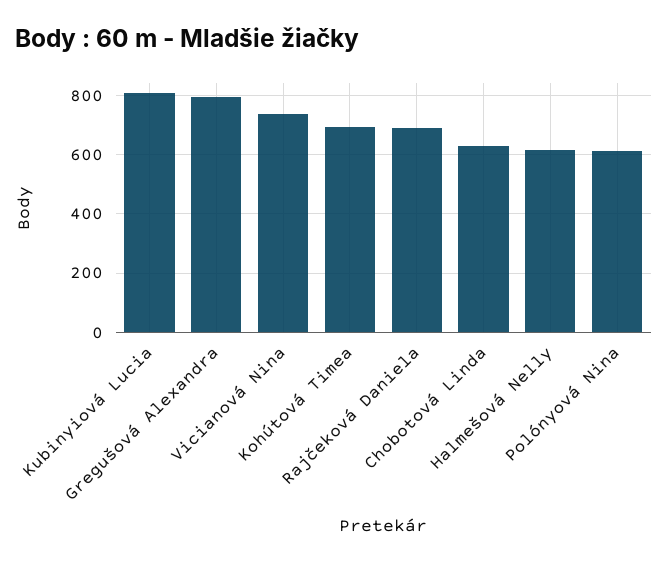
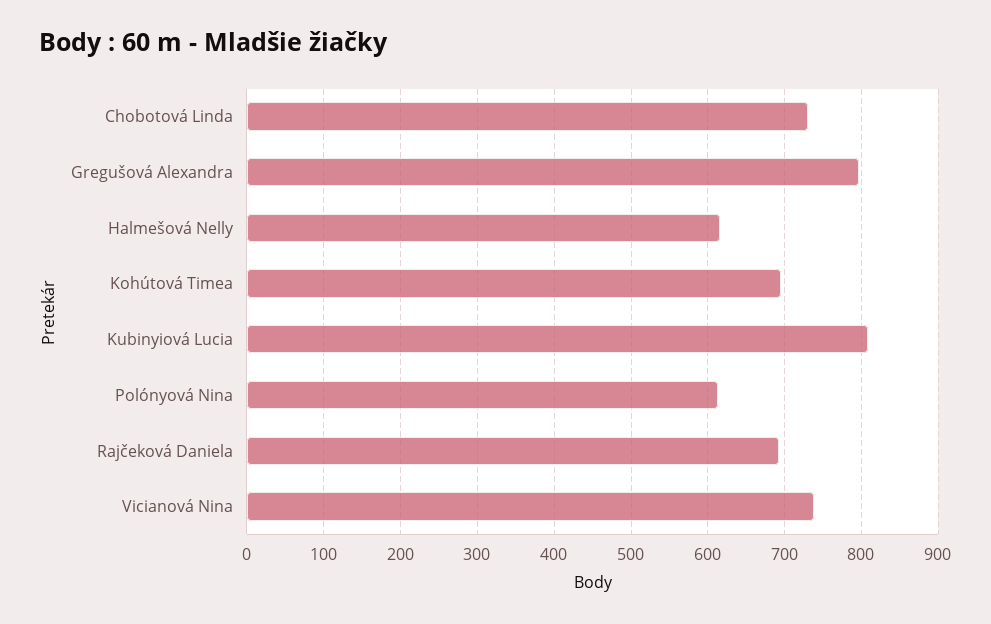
Chobotová Linda: 625 -> 730

